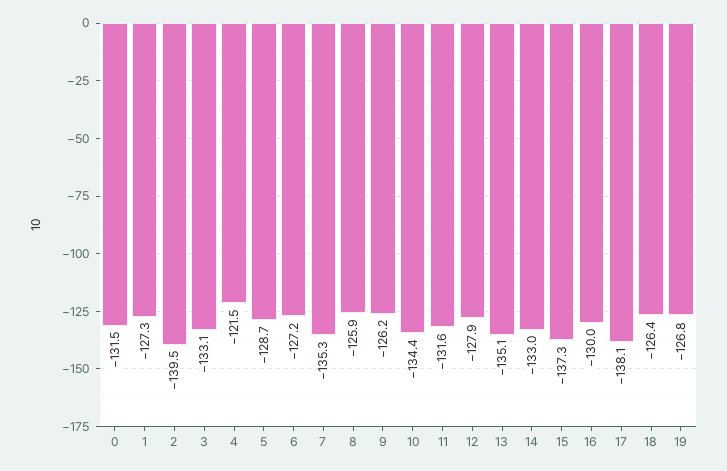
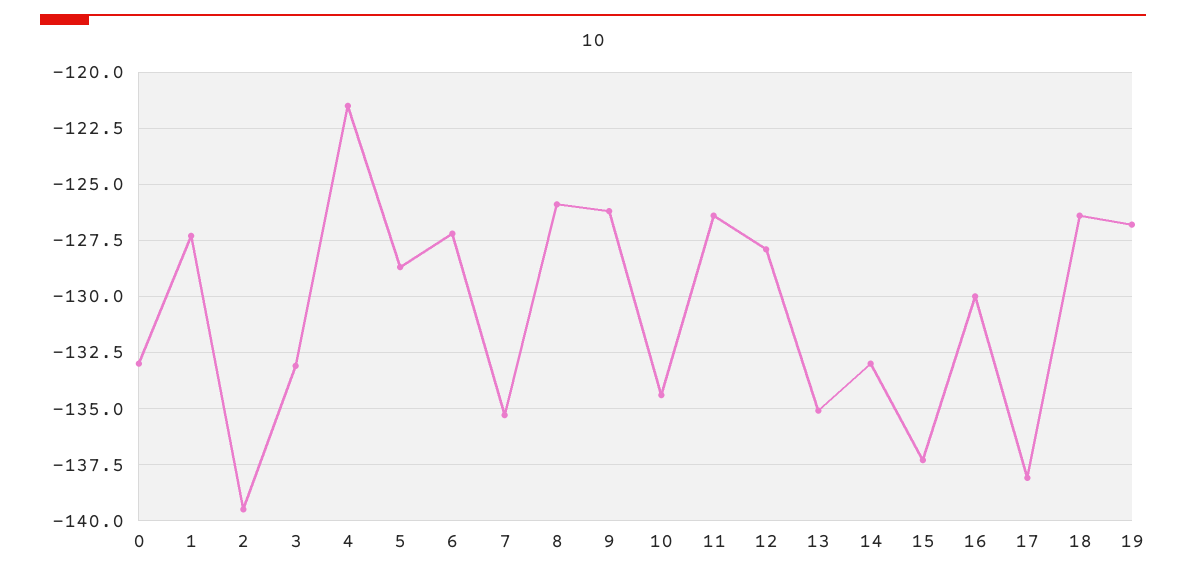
0: -131.5 -> -133
11: -131.6 -> -126.5

